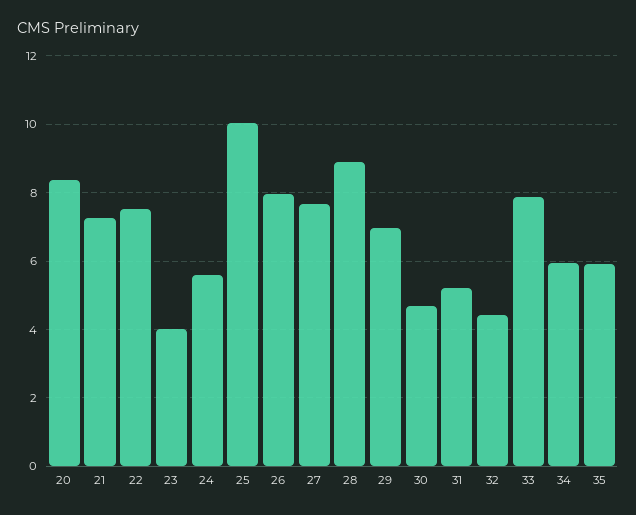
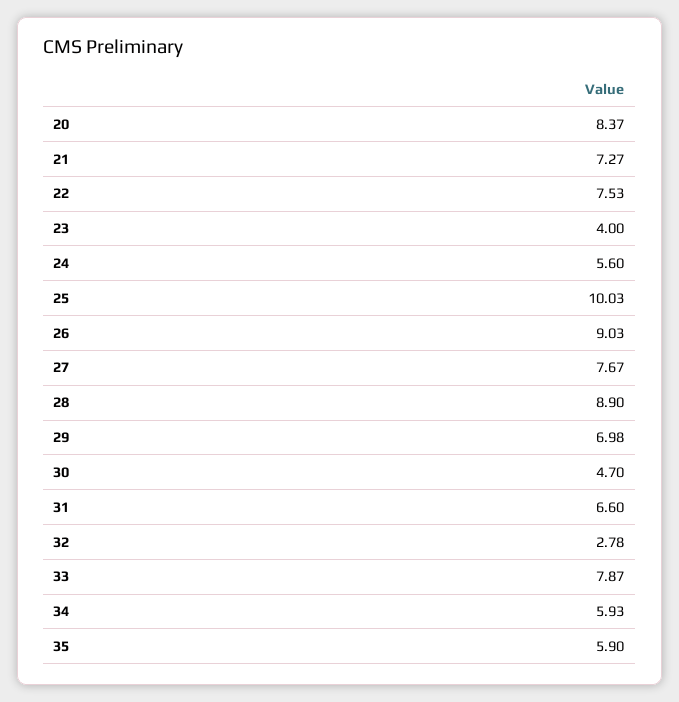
26: 8 -> 9.03
31: 5.2 -> 6.6
32: 4.4 -> 2.78

